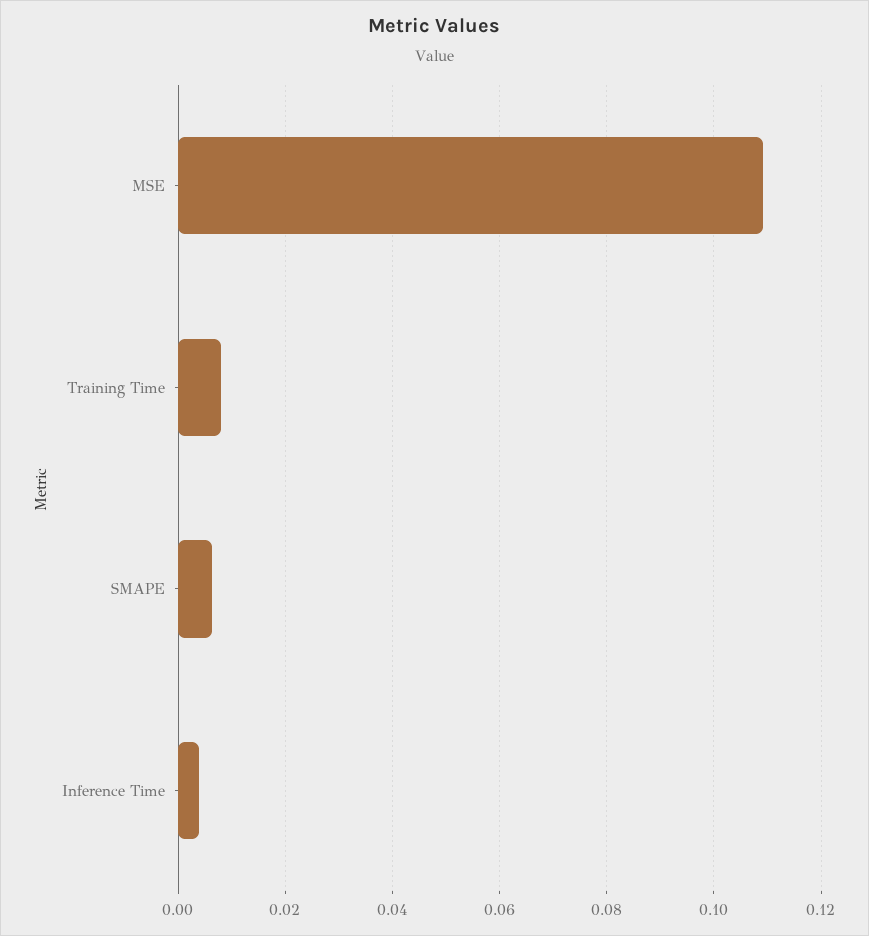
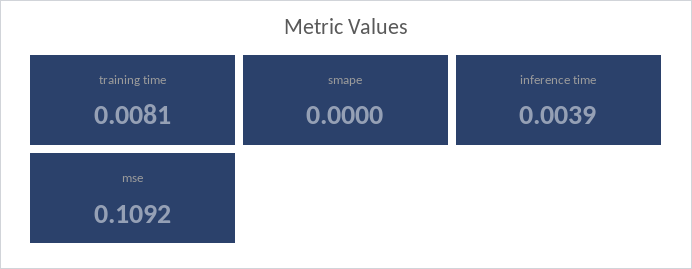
SMAPE: 0.006 -> 0

